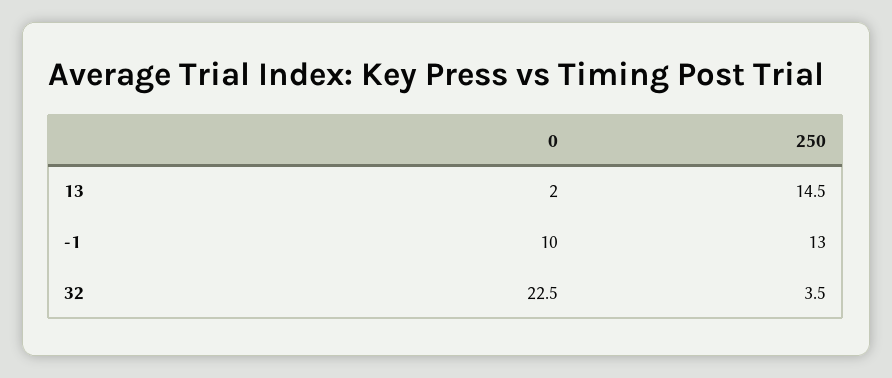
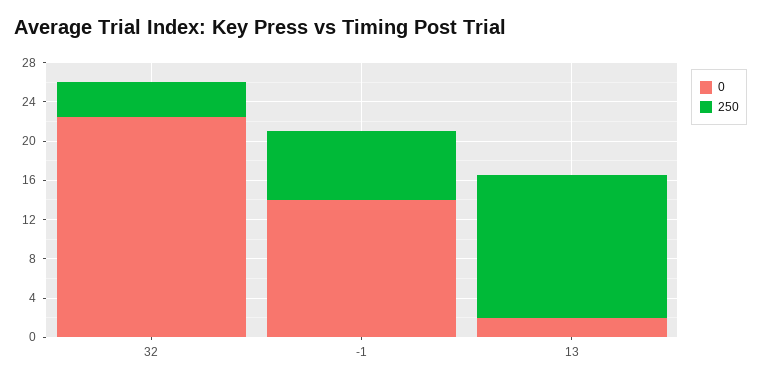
0, -1: 10 -> 14
250, -1: 13 -> 7

